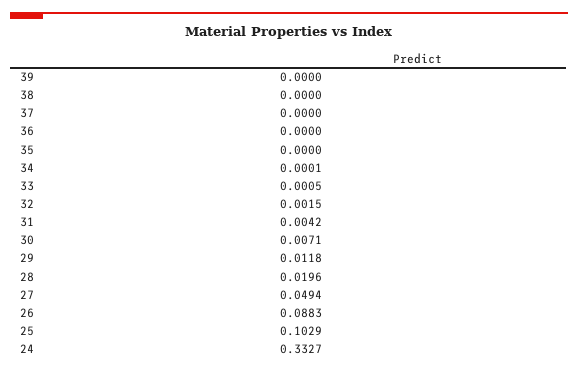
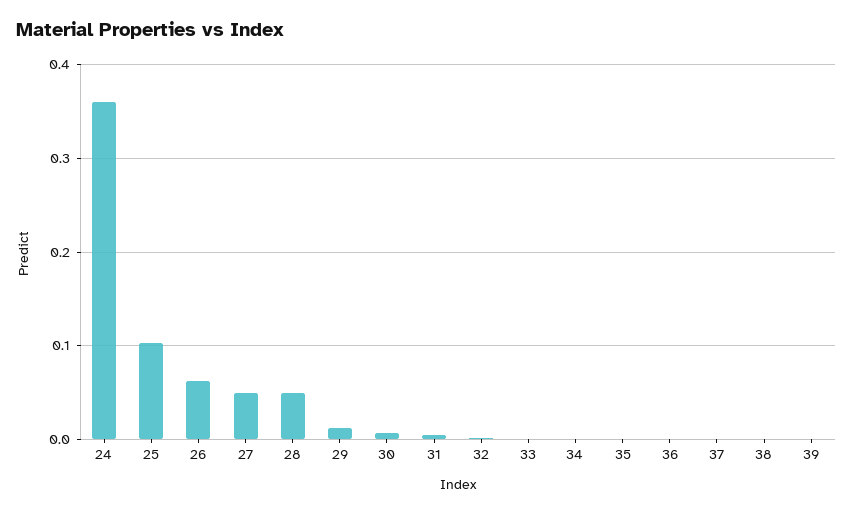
28: 0.0196 -> 0.05
26: 0.0883 -> 0.06
24: 0.3327 -> 0.36

